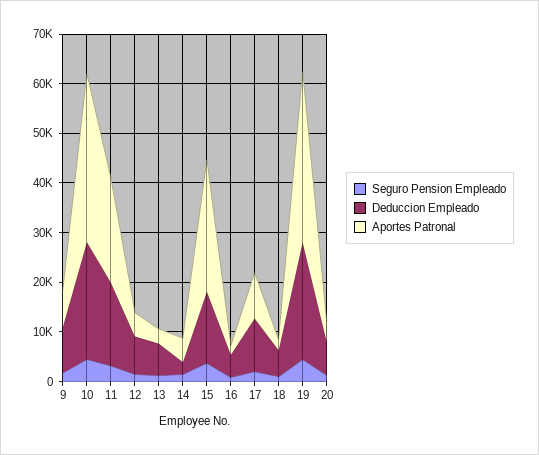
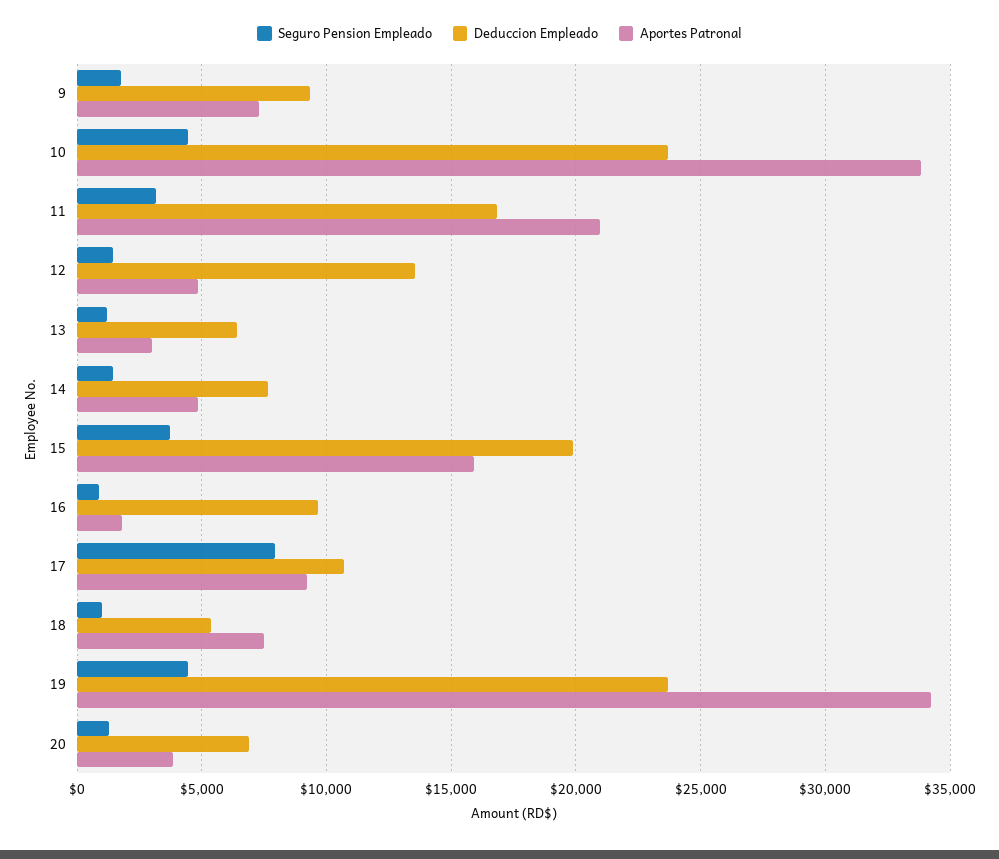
Deduccion Empleado, 12: 8000 -> 13500
Deduccion Empleado, 14: 2000 -> 7500
Deduccion Empleado, 15: 14000 -> 20000
Aportes Patronal, 15: 26000 -> 16000
Deduccion Empleado, 16: 4000 -> 9500
Seguro Pension Empleado, 17: 2000 -> 8000
Aportes Patronal, 18: 2000 -> 7500

